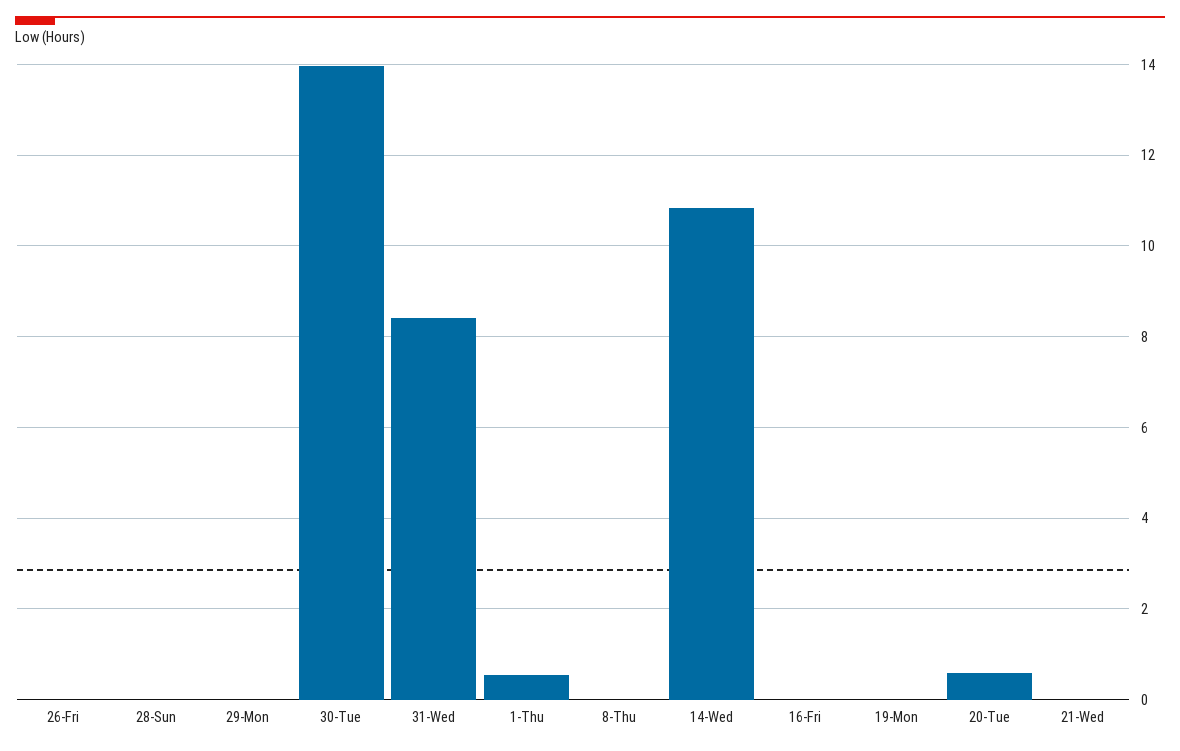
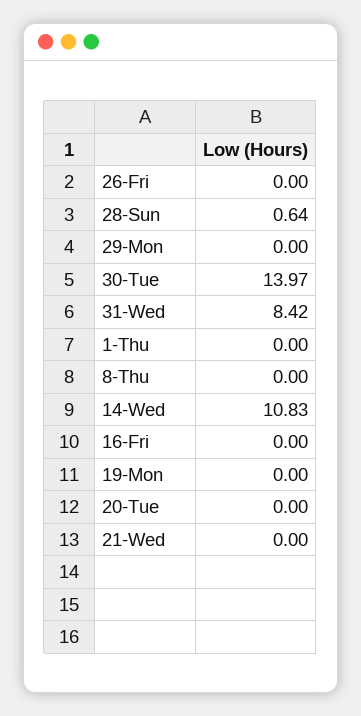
28-Sun: 0 -> 0.64
1-Thu: 0.6 -> 0
20-Tue: 0.6 -> 0

